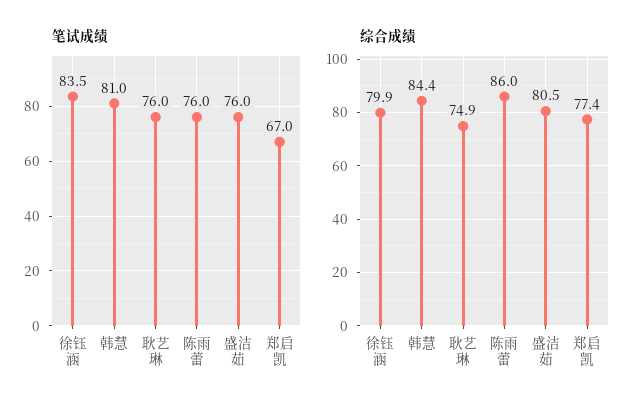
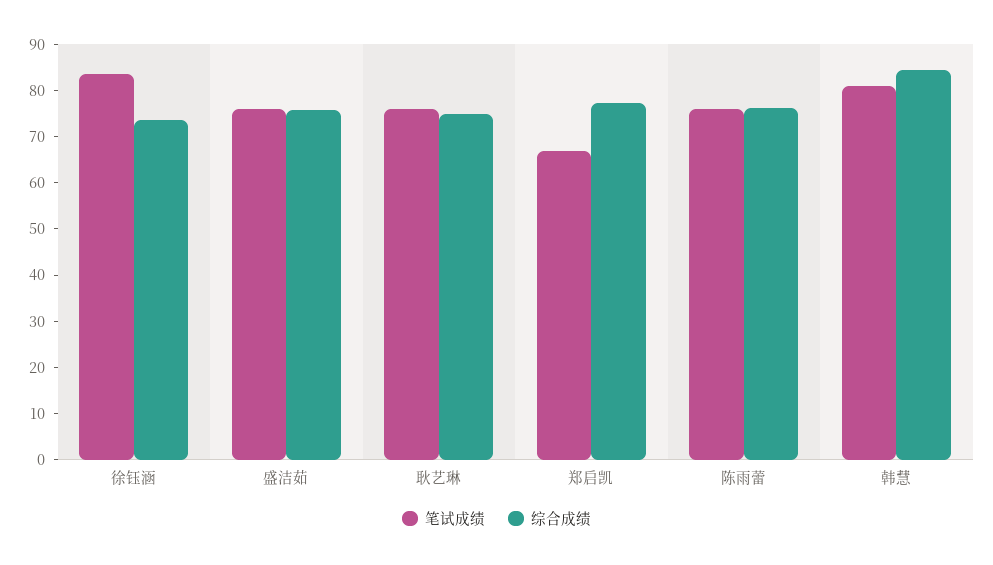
综合成绩, 徐钰涵: 79.9 -> 74
综合成绩, 陈雨蕾: 86 -> 76
综合成绩, 盛洁茹: 80.5 -> 76

